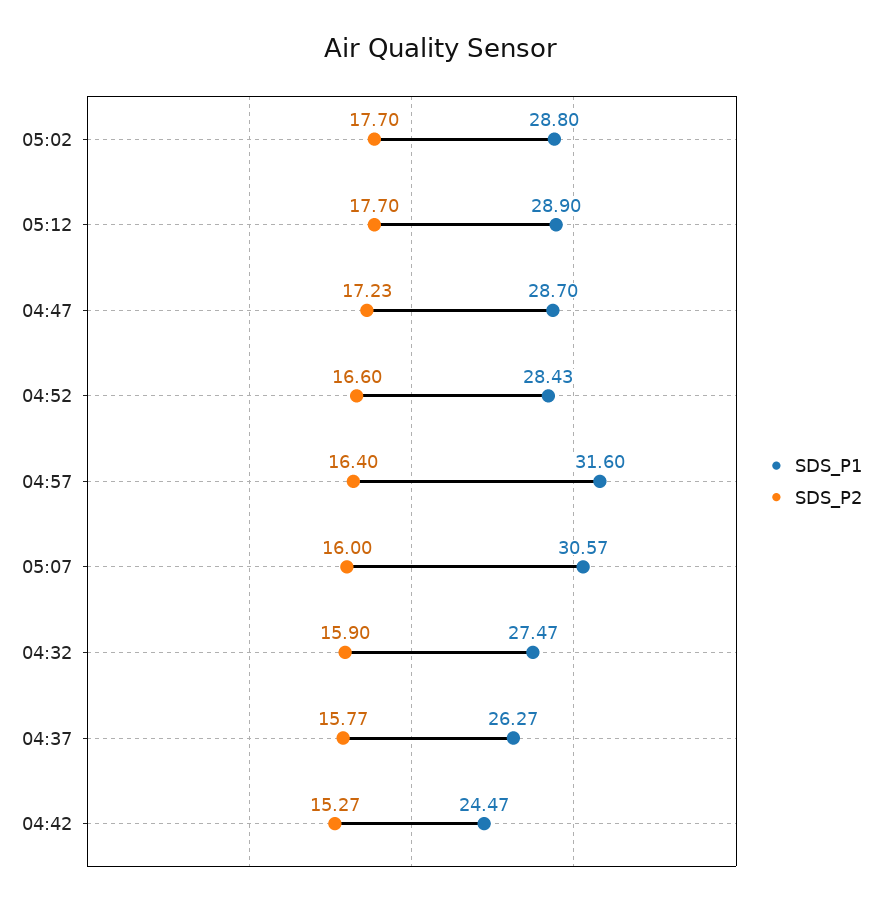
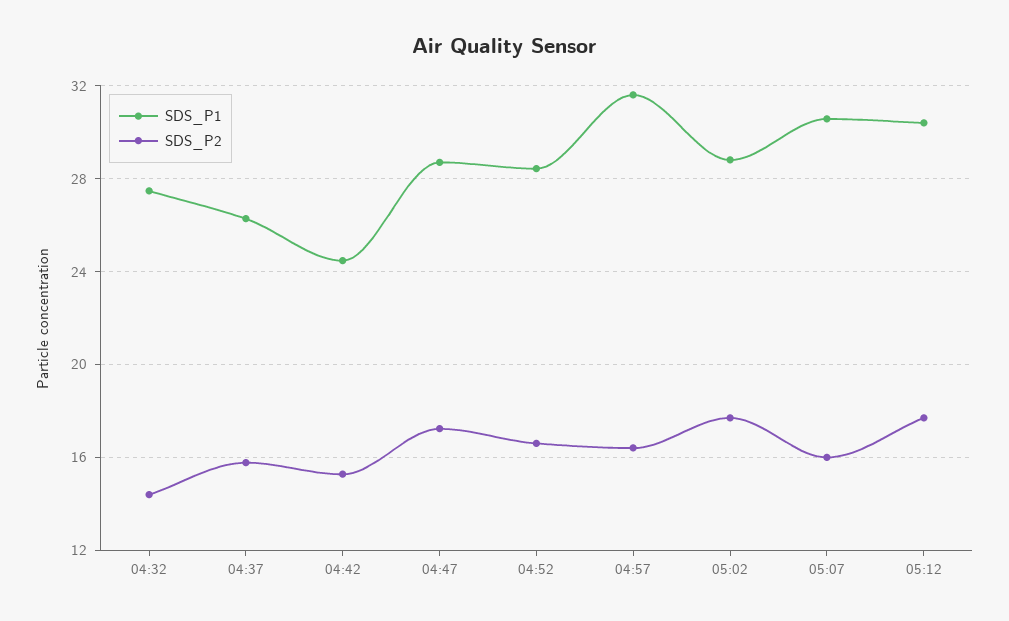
SDS_P1, 05:12: 28.9 -> 30.5
SDS_P2, 04:32: 15.9 -> 14.5

